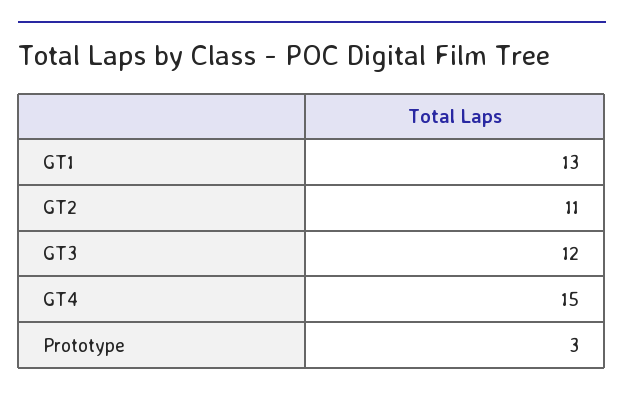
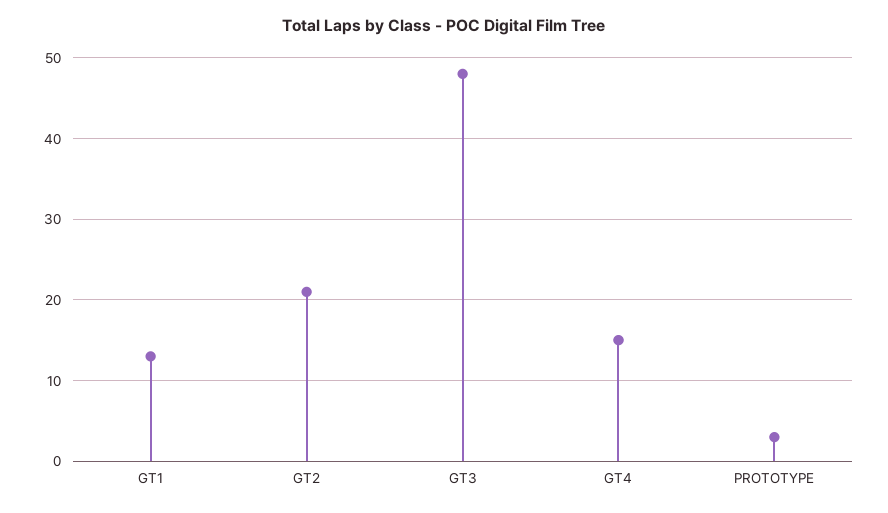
GT2: 11 -> 21
GT3: 12 -> 48

